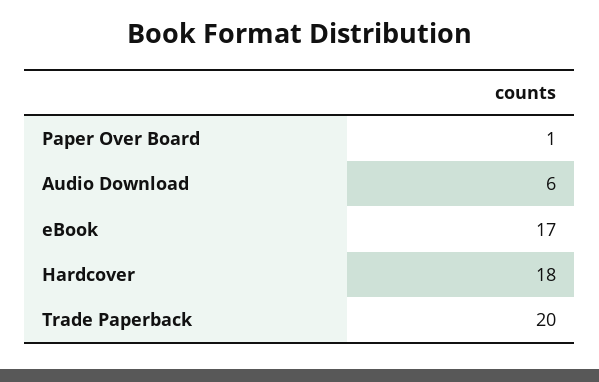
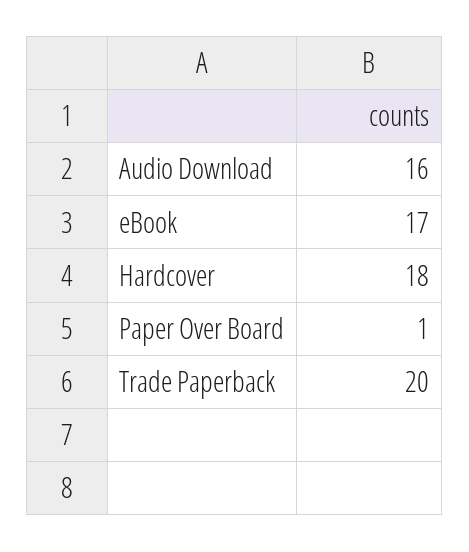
Audio Download: 6 -> 16

